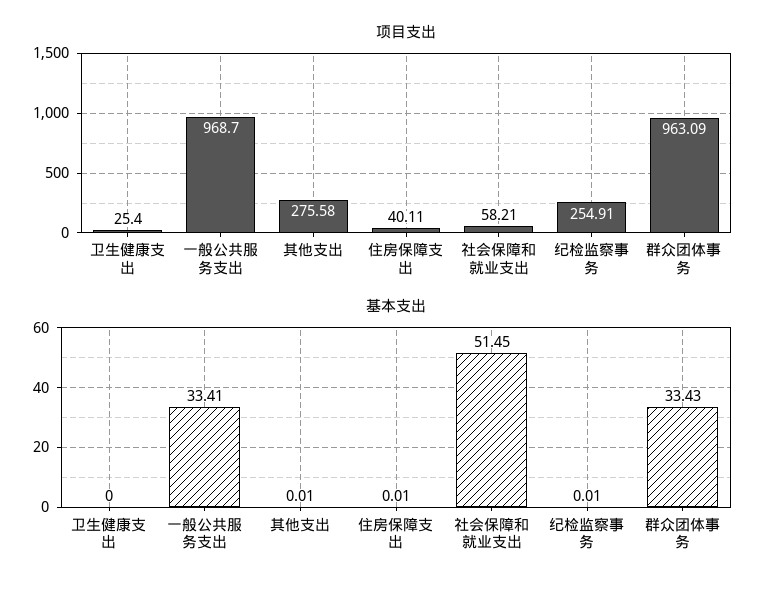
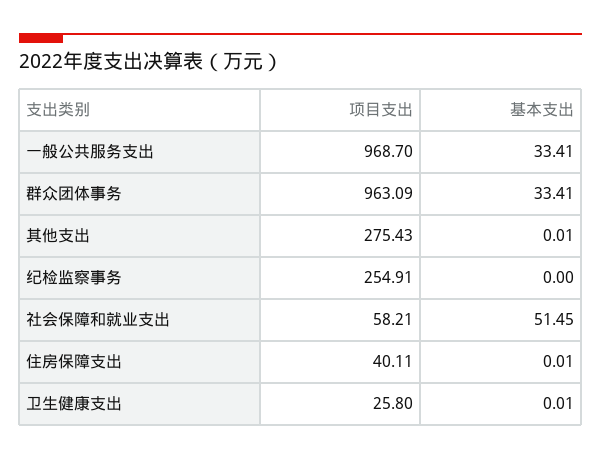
项目支出, 卫生健康支出: 25.4 -> 25.8
项目支出, 其他支出: 275.58 -> 275.43
基本支出, 卫生健康支出: 0 -> 0.01
基本支出, 纪检监察事务: 0.01 -> 0
基本支出, 群众团体事务: 33.43 -> 33.41

